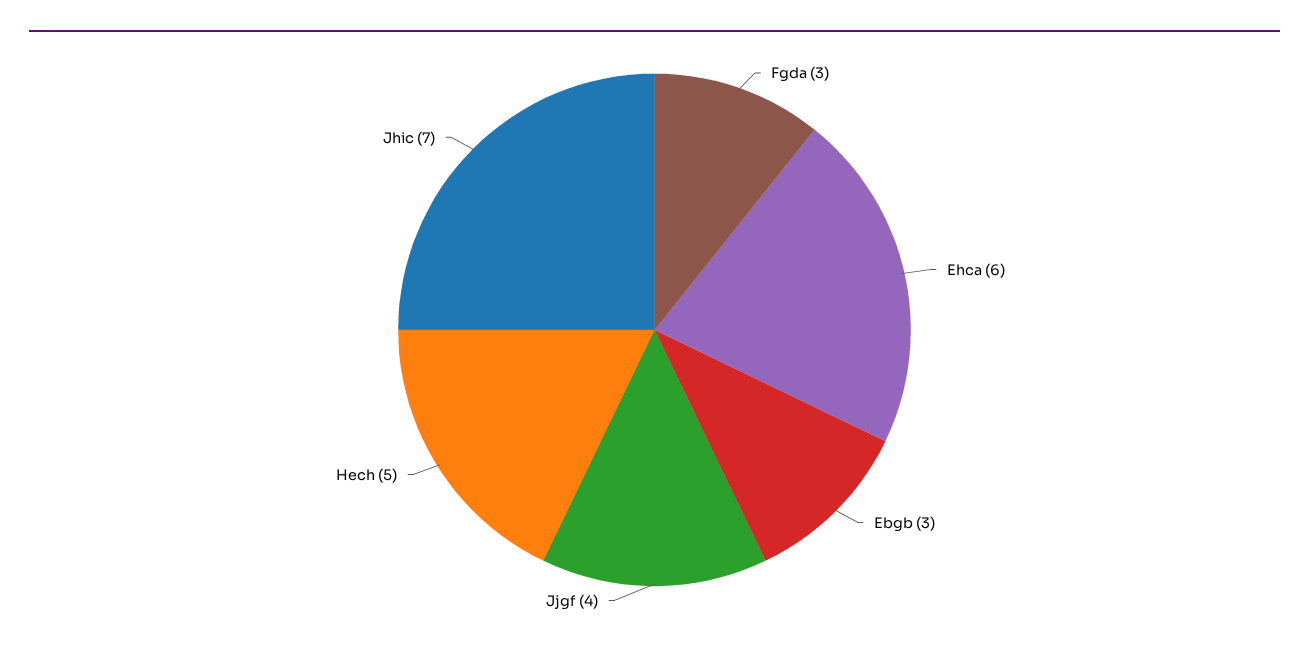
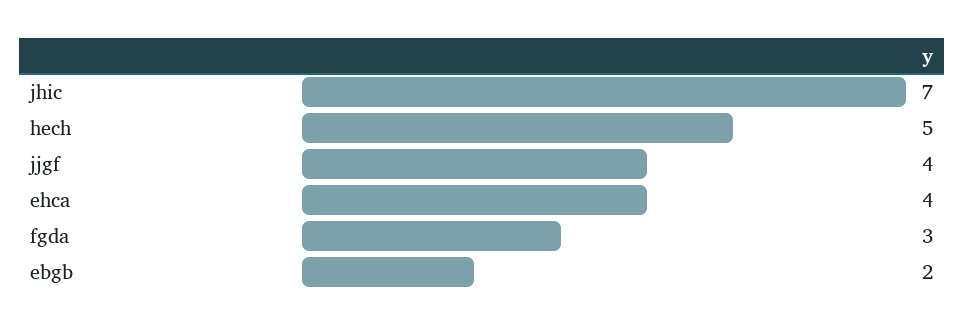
Ehca: 6 -> 4
Ebgb: 3 -> 2

